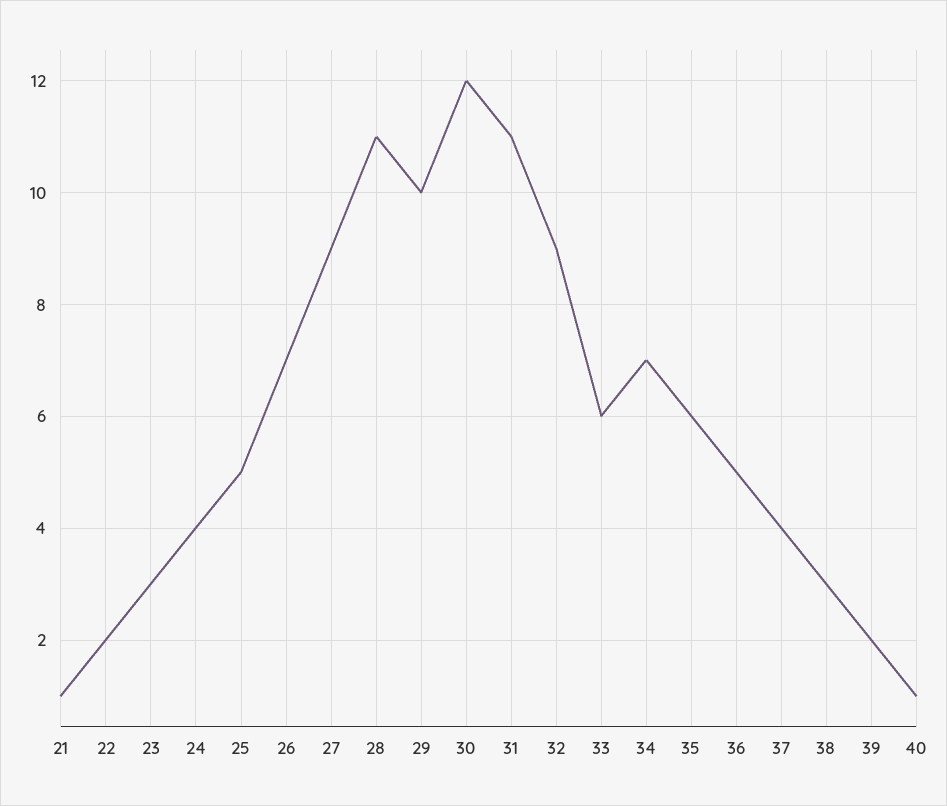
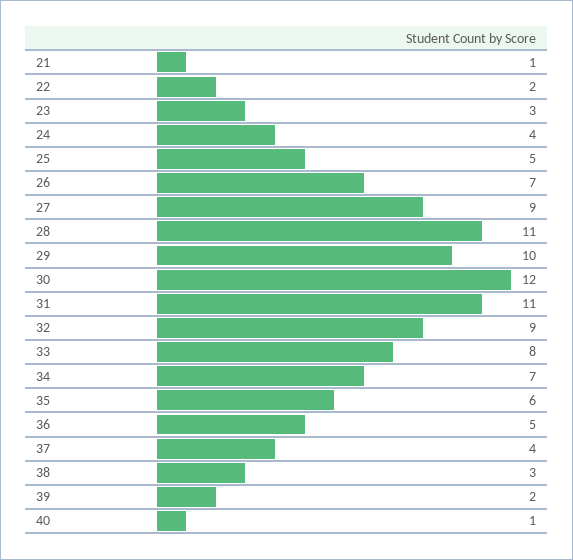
33: 6 -> 8

